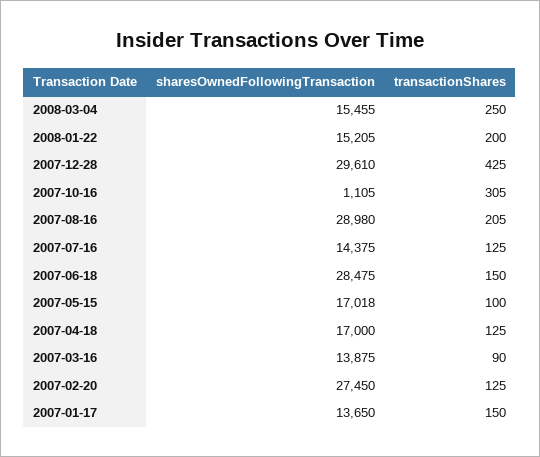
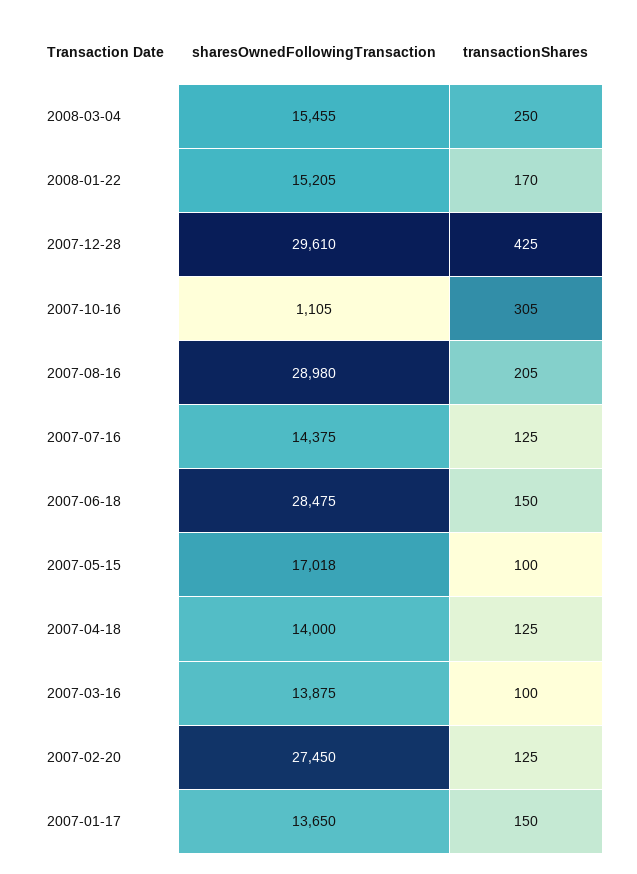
transactionShares, 2008-01-22: 200 -> 170
sharesOwnedFollowingTransaction, 2007-04-18: 17000 -> 14000
transactionShares, 2007-03-16: 90 -> 100

